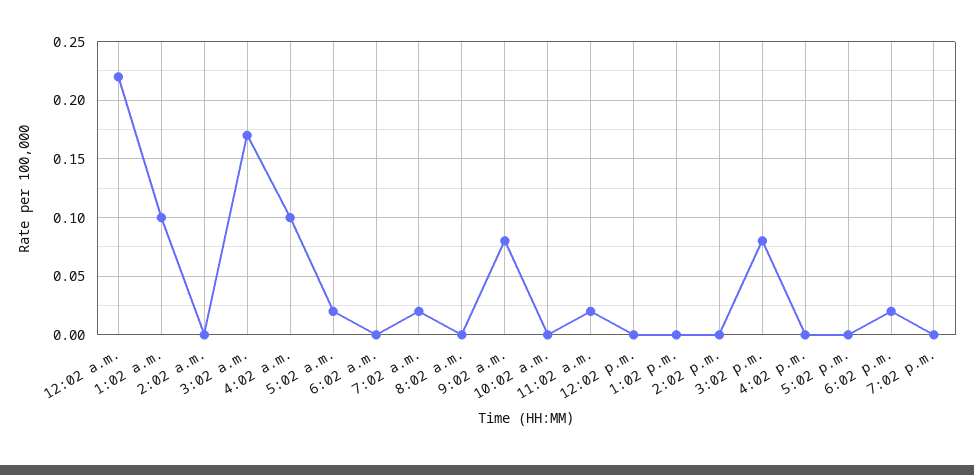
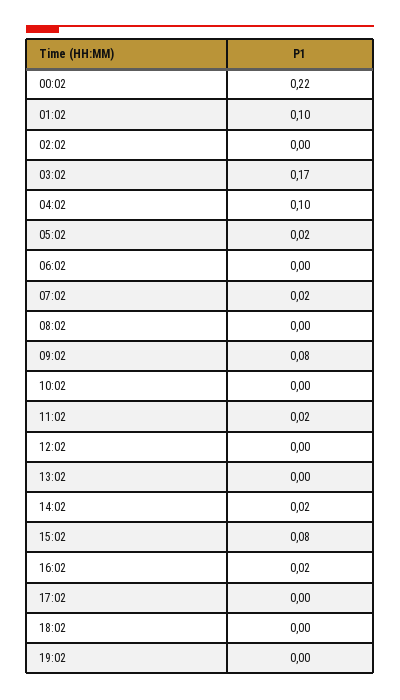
2:02 p.m.: 0 -> 0.02
4:02 p.m.: 0 -> 0.02
6:02 p.m.: 0.02 -> 0

